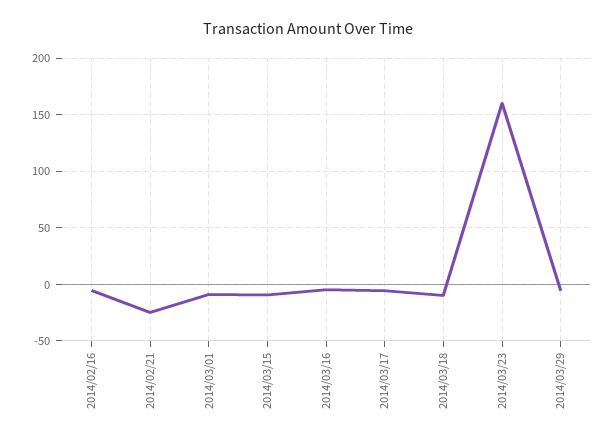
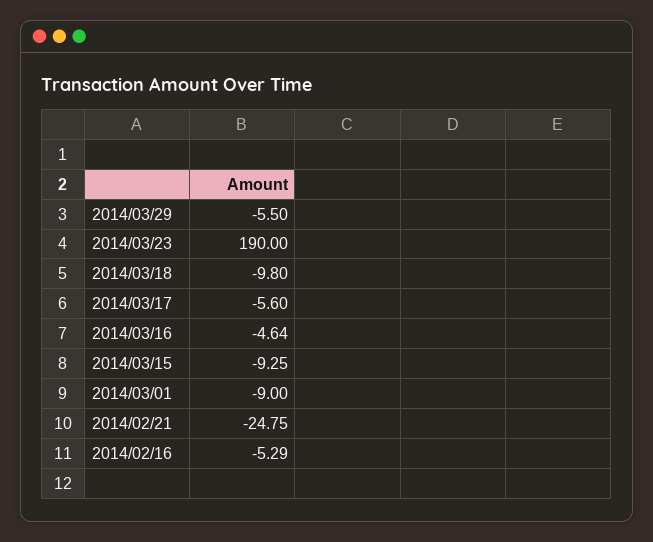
2014/03/23: 160 -> 190

